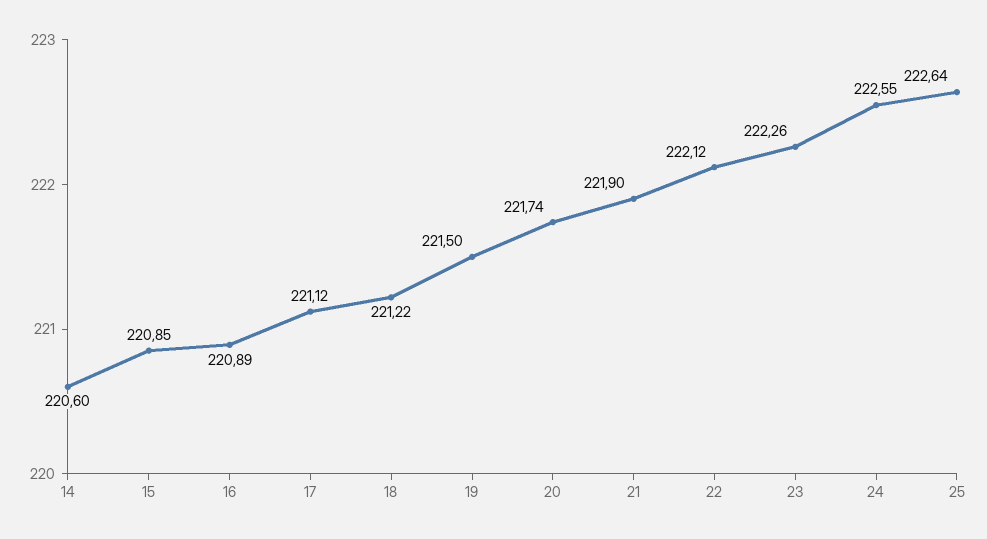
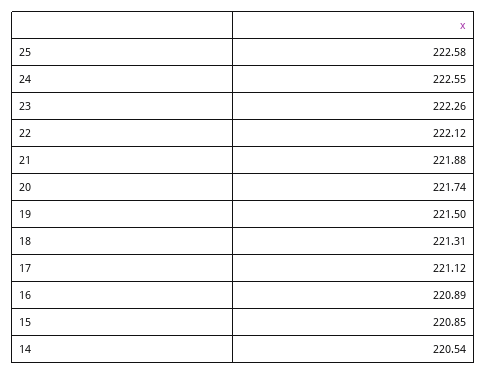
14: 220.6 -> 220.54
18: 221.22 -> 221.31
21: 221.9 -> 221.88
25: 222.64 -> 222.58

